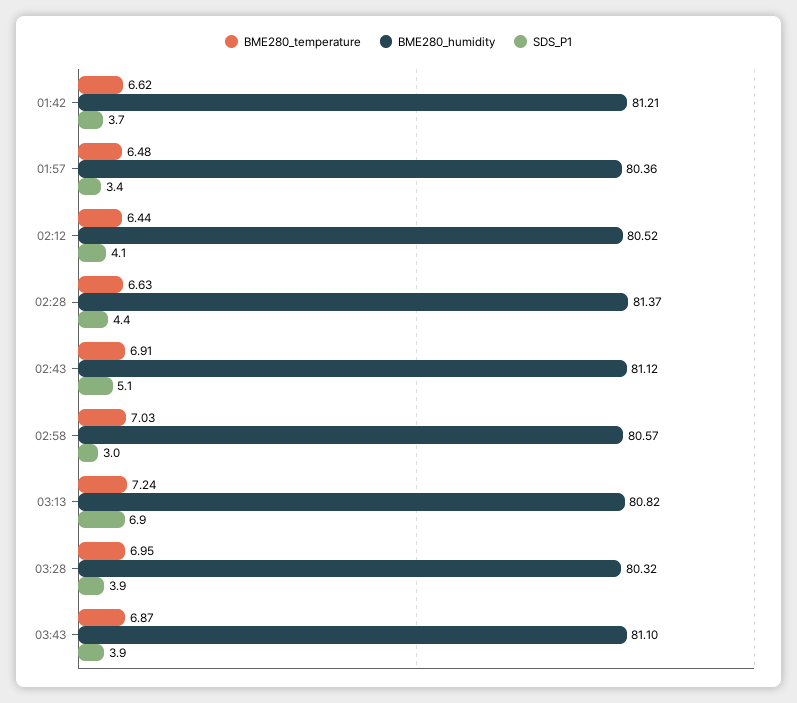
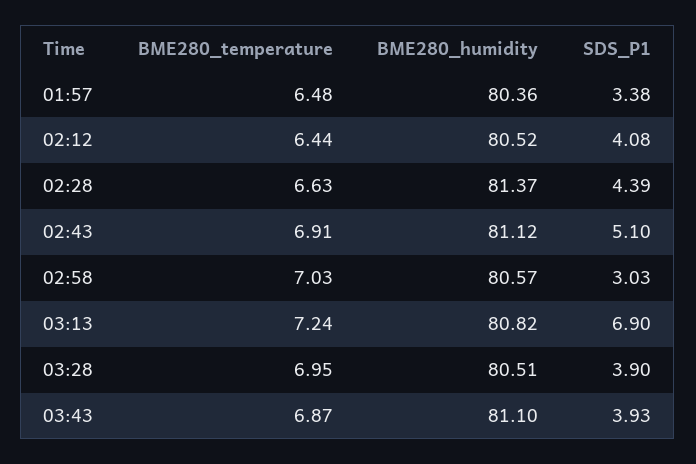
BME280_temperature, 01:42: 6.62 -> none
BME280_humidity, 01:42: 81.21 -> none
SDS_P1, 01:42: 3.7 -> none
BME280_humidity, 03:28: 80.32 -> 80.51

